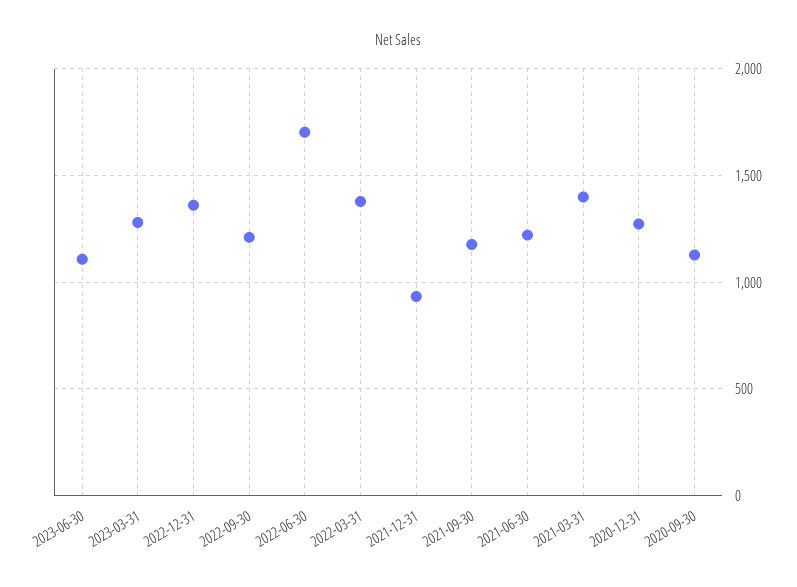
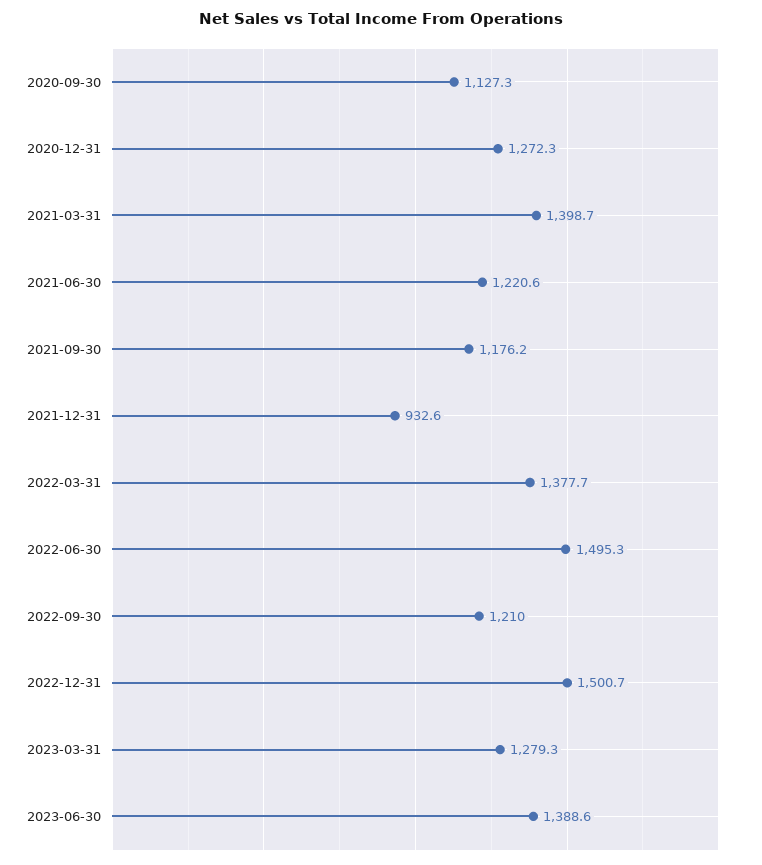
2023-06-30: 1100 -> 1388.6
2022-12-31: 1350 -> 1500.7
2022-06-30: 1700 -> 1495.3

